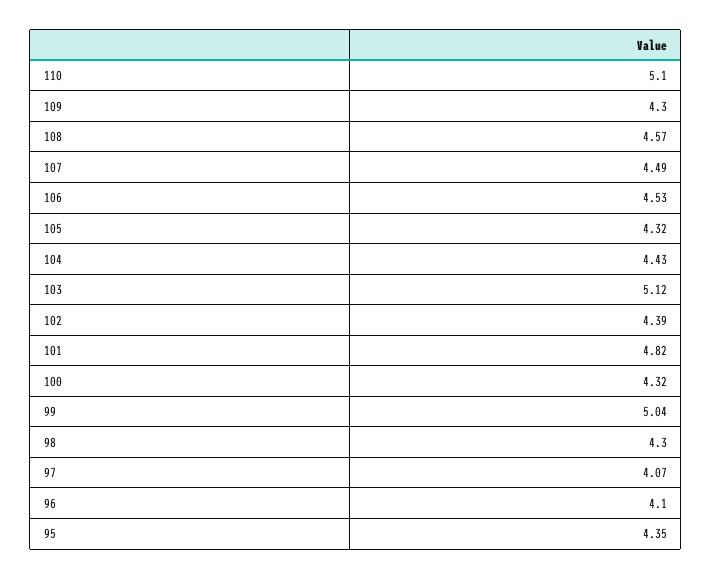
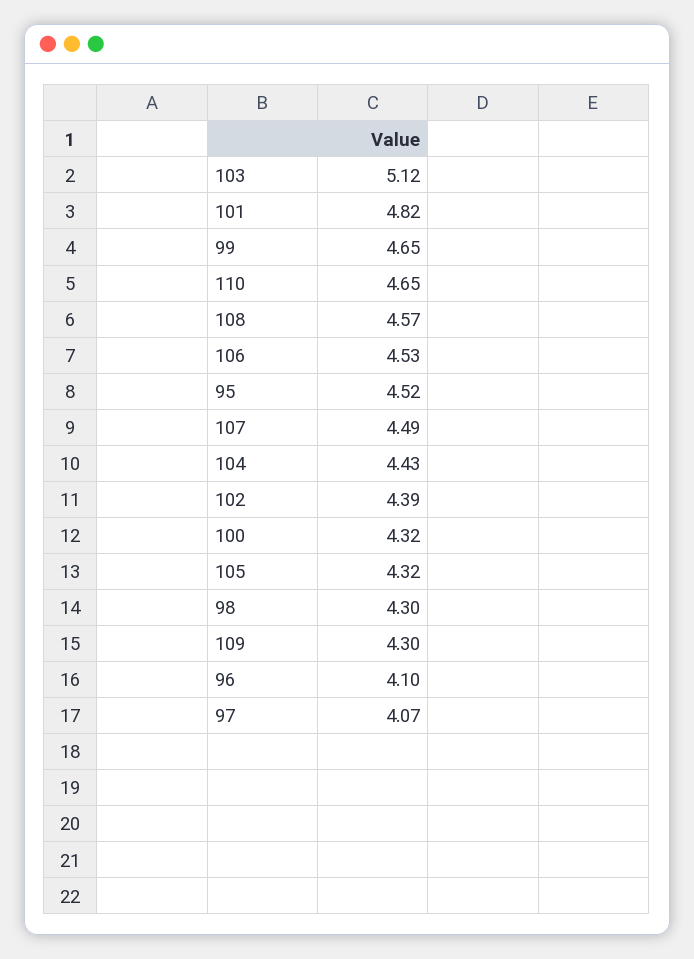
110: 5.1 -> 4.65
99: 5.04 -> 4.65
95: 4.35 -> 4.52

